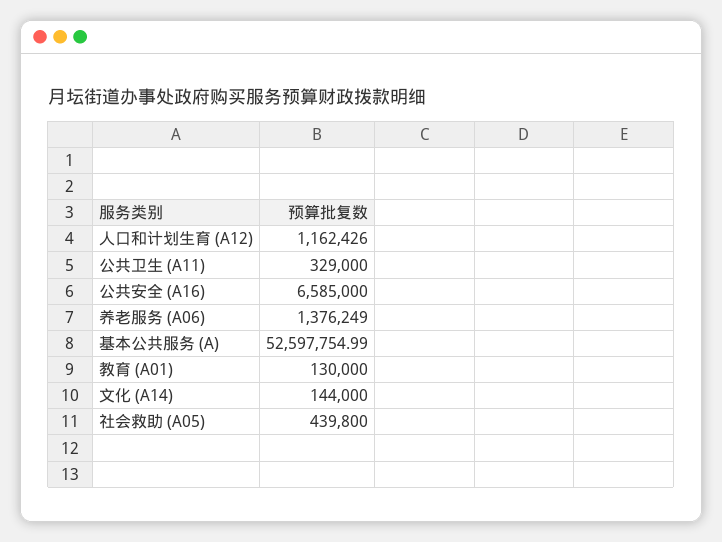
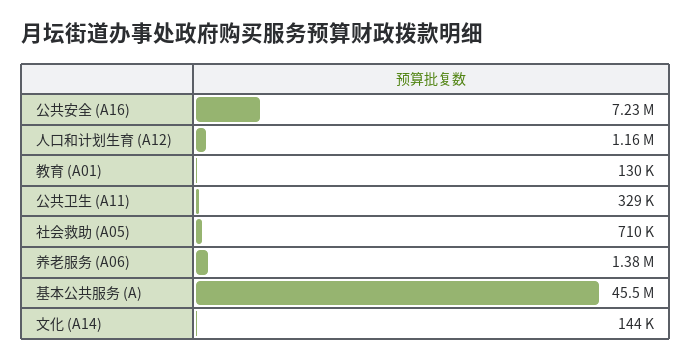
公共安全 (A16): 6585000 -> 7230000
基本公共服务 (A): 52597754.99 -> 45500000
社会救助 (A05): 439800 -> 710000

